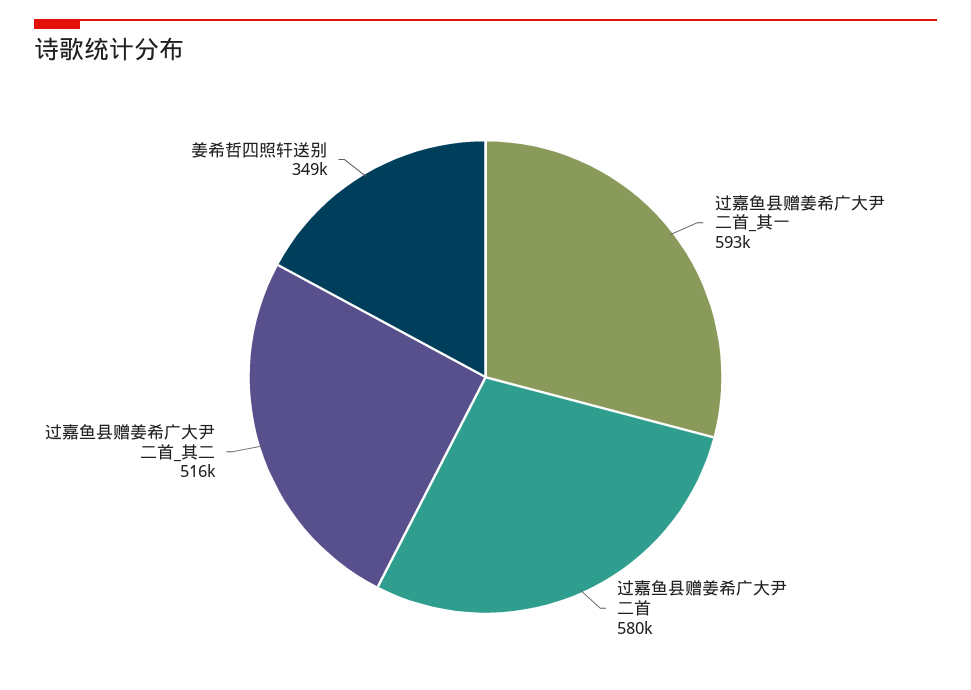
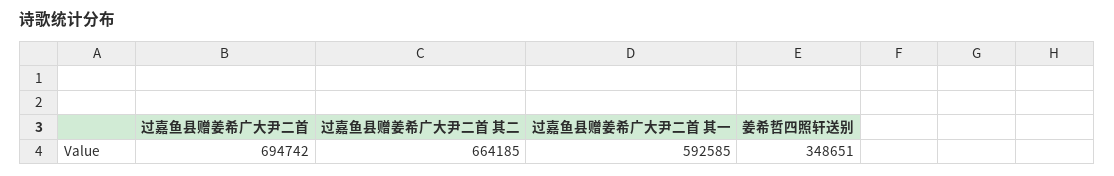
过嘉鱼县赠姜希广大尹二首: 580000 -> 694742
过嘉鱼县赠姜希广大尹二首_其二: 516000 -> 664185

